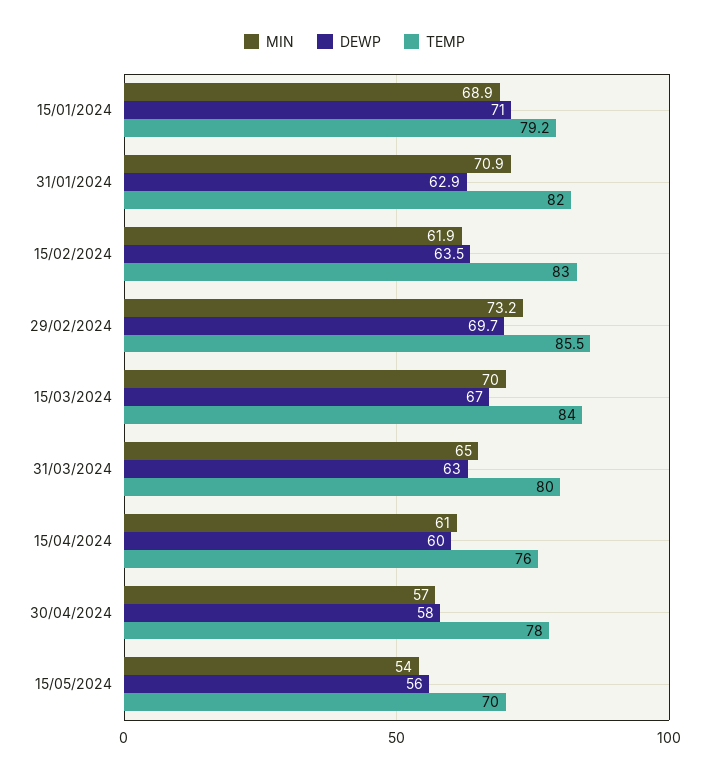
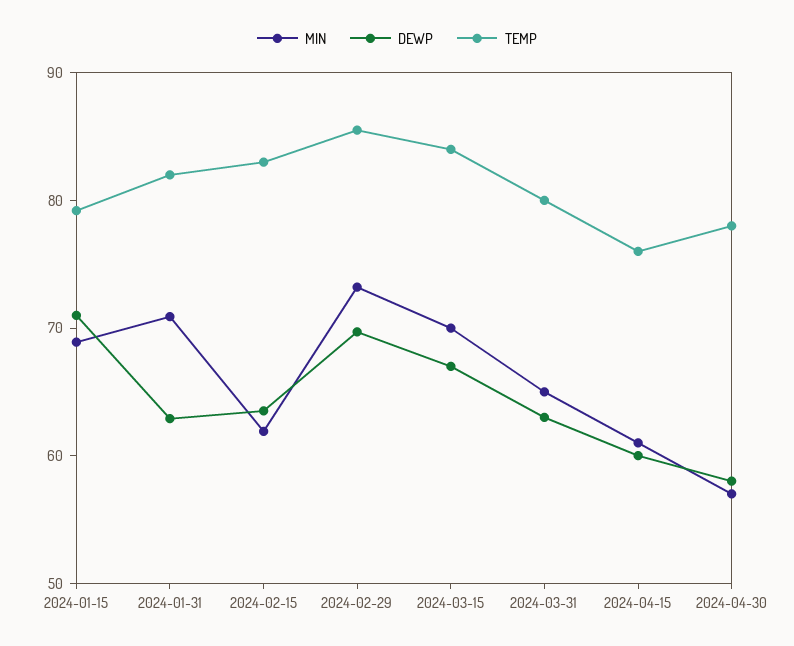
MIN, 15/05/2024: 54 -> none
DEWP, 15/05/2024: 56 -> none
TEMP, 15/05/2024: 70 -> none

